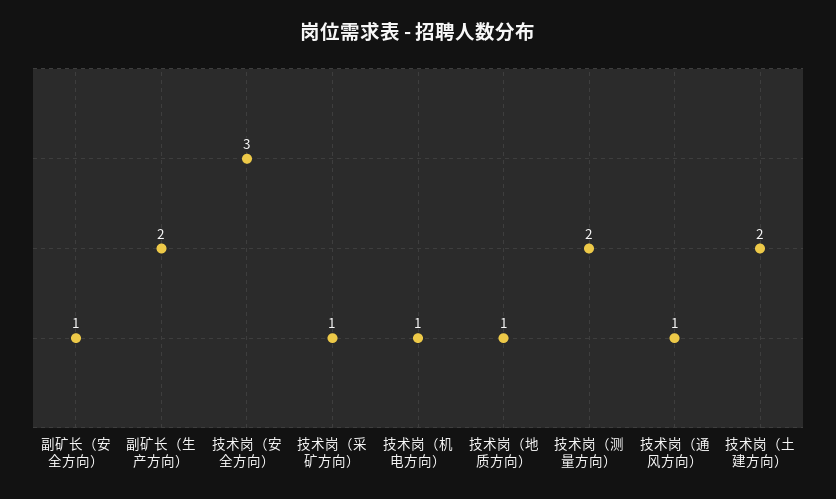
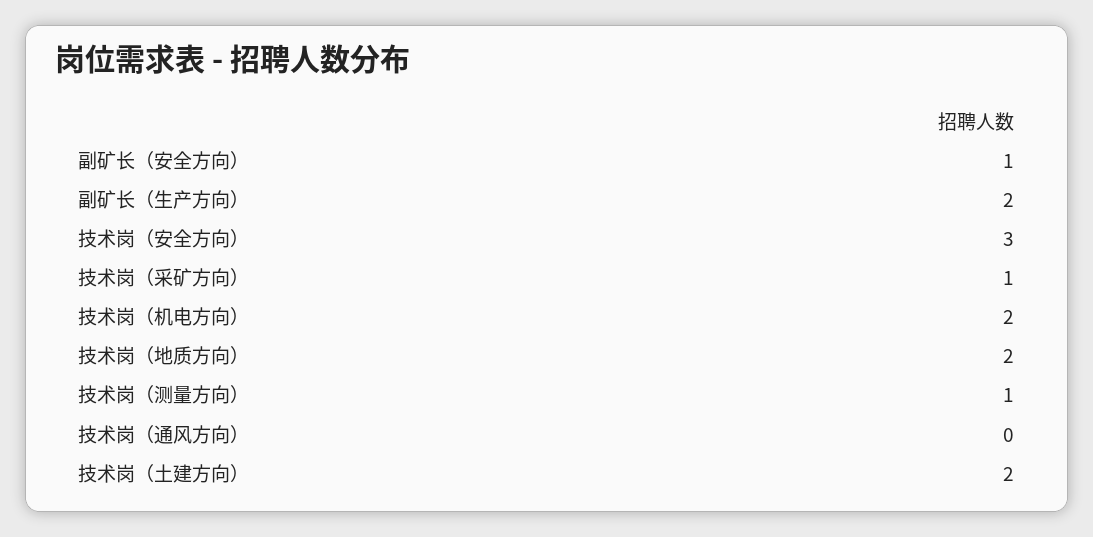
技术岗（机电方向）: 1 -> 2
技术岗（地质方向）: 1 -> 2
技术岗（测量方向）: 2 -> 1
技术岗（通风方向）: 1 -> 0

